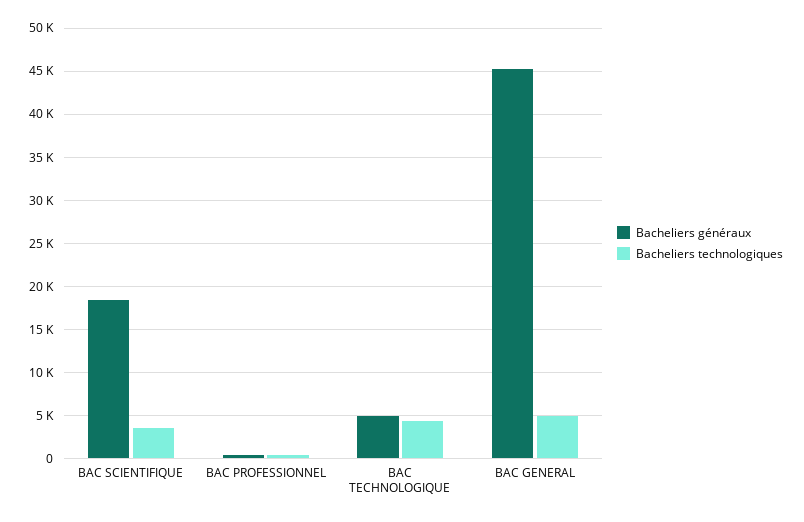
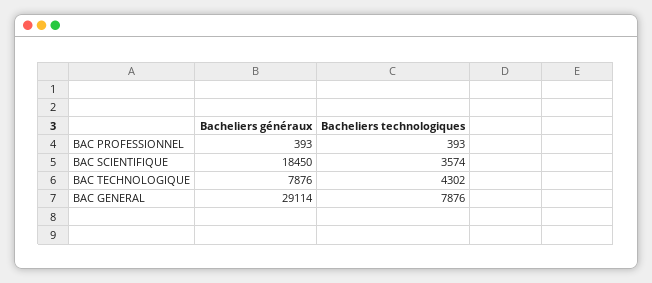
Bacheliers généraux, BAC TECHNOLOGIQUE: 5000 -> 7876
Bacheliers généraux, BAC GENERAL: 45000 -> 29114
Bacheliers technologiques, BAC GENERAL: 5000 -> 7876

